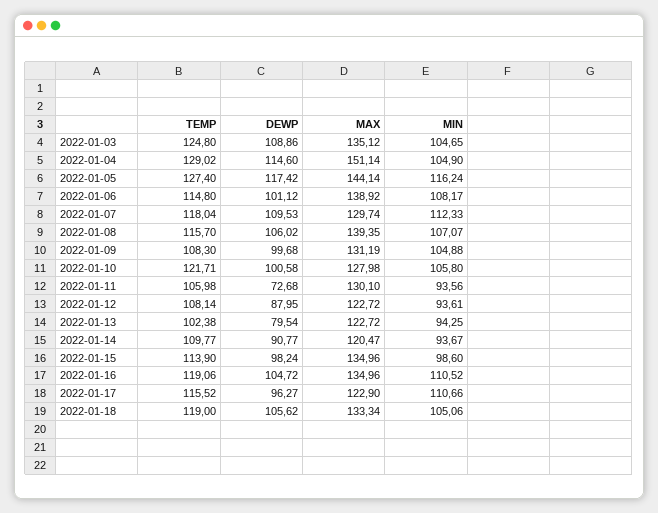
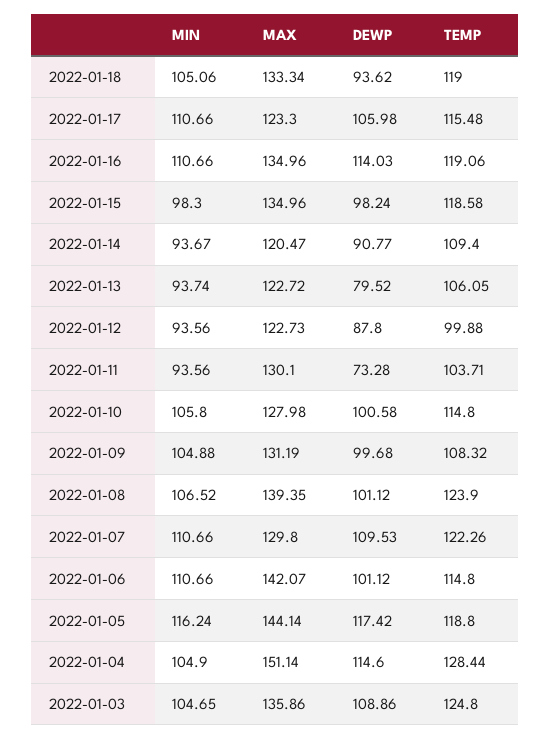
MAX, 2022-01-03: 135.12 -> 135.86
TEMP, 2022-01-04: 129.02 -> 128.44
TEMP, 2022-01-05: 127.4 -> 118.8
MAX, 2022-01-06: 138.92 -> 142.07
MIN, 2022-01-06: 108.17 -> 110.66
TEMP, 2022-01-07: 118.04 -> 122.26
MAX, 2022-01-07: 129.74 -> 129.8
MIN, 2022-01-07: 112.33 -> 110.66
TEMP, 2022-01-08: 115.7 -> 123.9
DEWP, 2022-01-08: 106.02 -> 101.12
MIN, 2022-01-08: 107.07 -> 106.52
TEMP, 2022-01-09: 108.3 -> 108.32
TEMP, 2022-01-10: 121.71 -> 114.8
TEMP, 2022-01-11: 105.98 -> 103.71
DEWP, 2022-01-11: 72.68 -> 73.28
TEMP, 2022-01-12: 108.14 -> 99.88
DEWP, 2022-01-12: 87.95 -> 87.8
MAX, 2022-01-12: 122.72 -> 122.73
MIN, 2022-01-12: 93.61 -> 93.56
TEMP, 2022-01-13: 102.38 -> 106.05
DEWP, 2022-01-13: 79.54 -> 79.52
MIN, 2022-01-13: 94.25 -> 93.74
TEMP, 2022-01-14: 109.77 -> 109.4
TEMP, 2022-01-15: 113.9 -> 118.58
MIN, 2022-01-15: 98.6 -> 98.3
DEWP, 2022-01-16: 104.72 -> 114.03
MIN, 2022-01-16: 110.52 -> 110.66
TEMP, 2022-01-17: 115.52 -> 115.48
DEWP, 2022-01-17: 96.27 -> 105.98
MAX, 2022-01-17: 122.9 -> 123.3
DEWP, 2022-01-18: 105.62 -> 93.62

